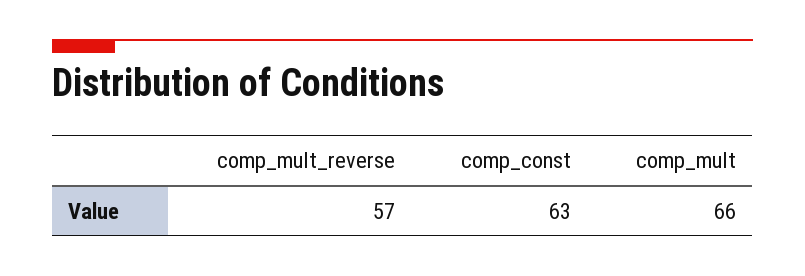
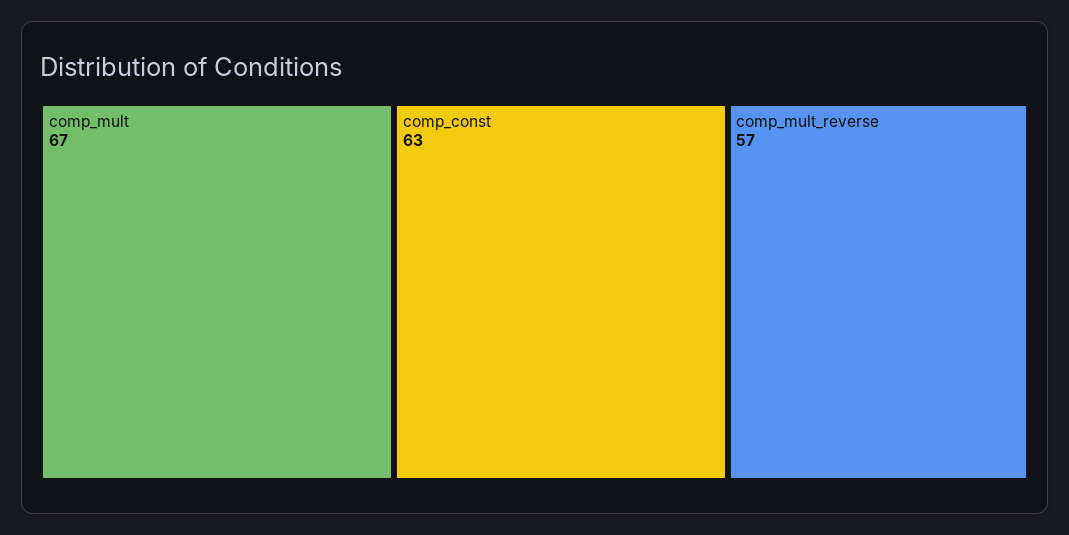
comp_mult: 66 -> 67

